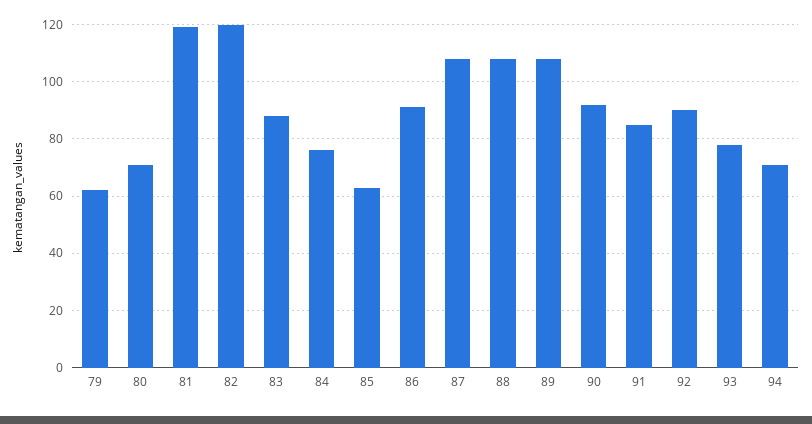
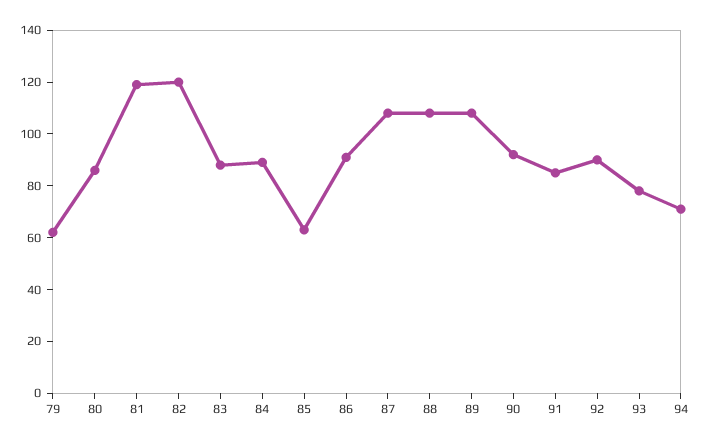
80: 70 -> 85
84: 75 -> 90

